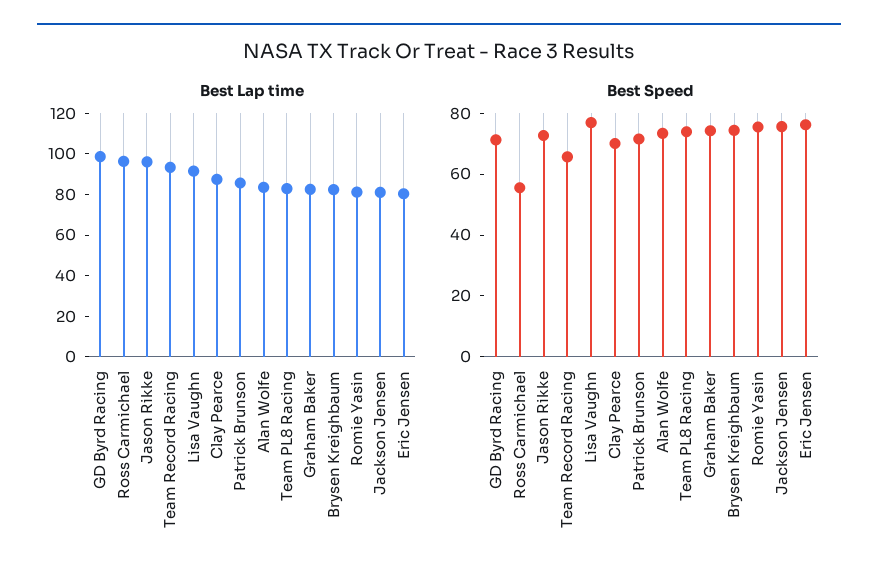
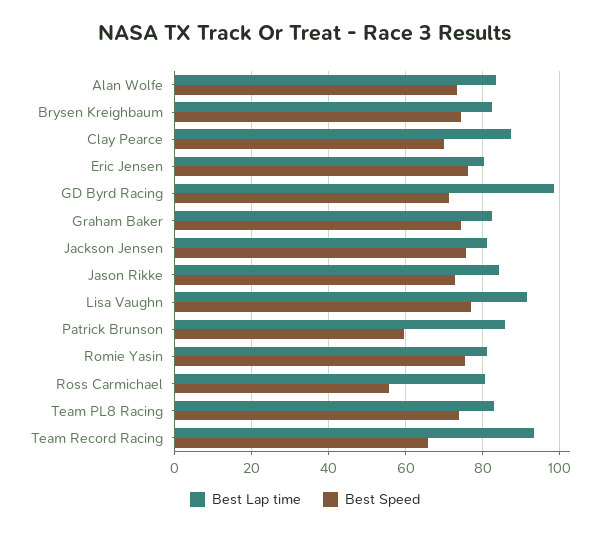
Best Lap time, Ross Carmichael: 95 -> 80
Best Lap time, Jason Rikke: 95 -> 84
Best Speed, Patrick Brunson: 70 -> 60

